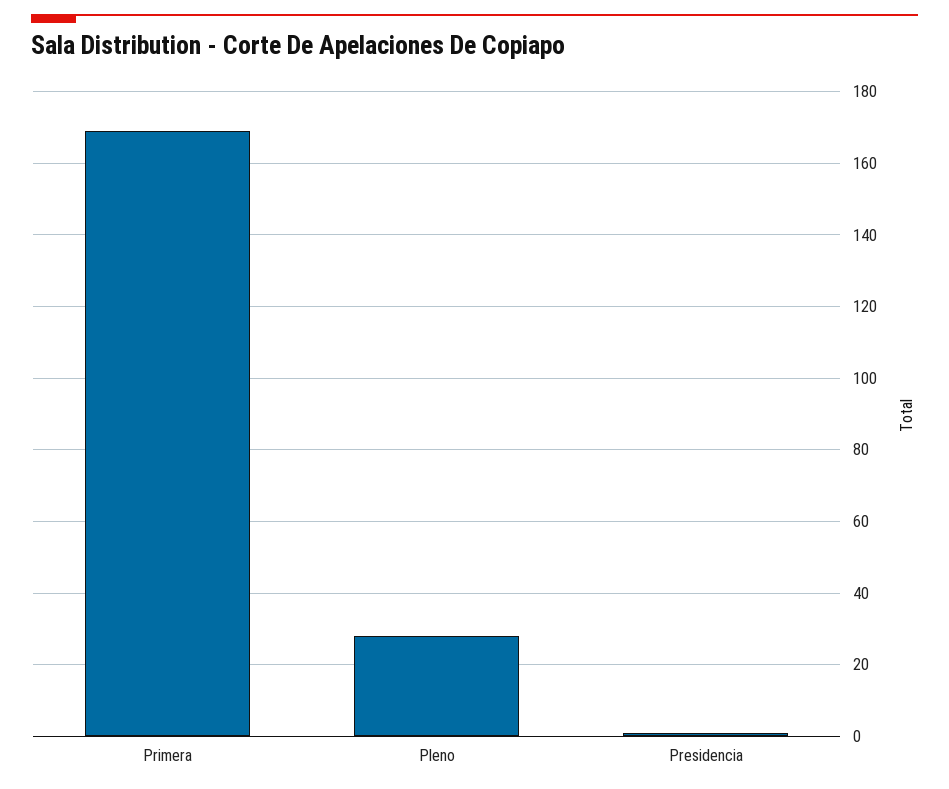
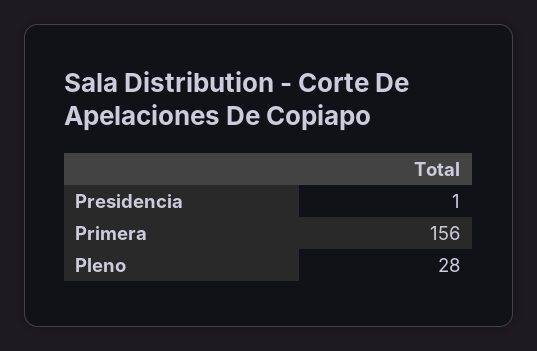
Primera: 170 -> 156

